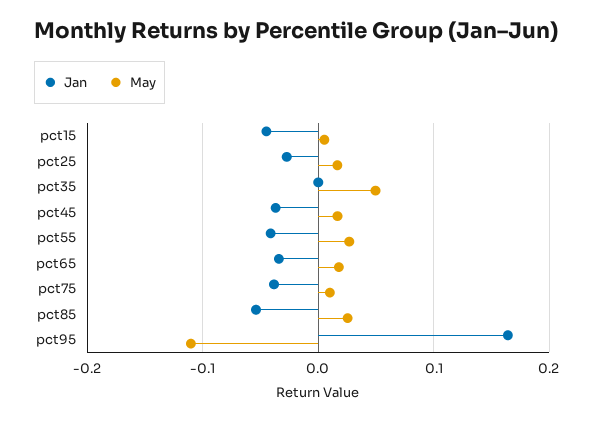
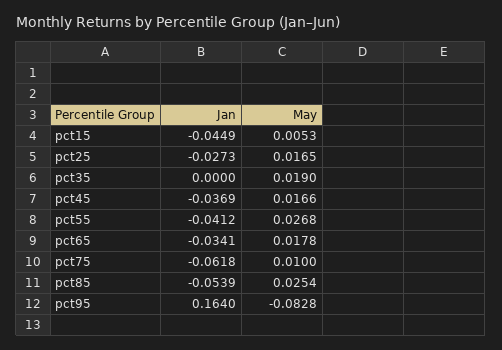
May, pct35: 0.05 -> 0.019
Jan, pct75: -0.04 -> -0.0618
May, pct95: -0.11 -> -0.0828

